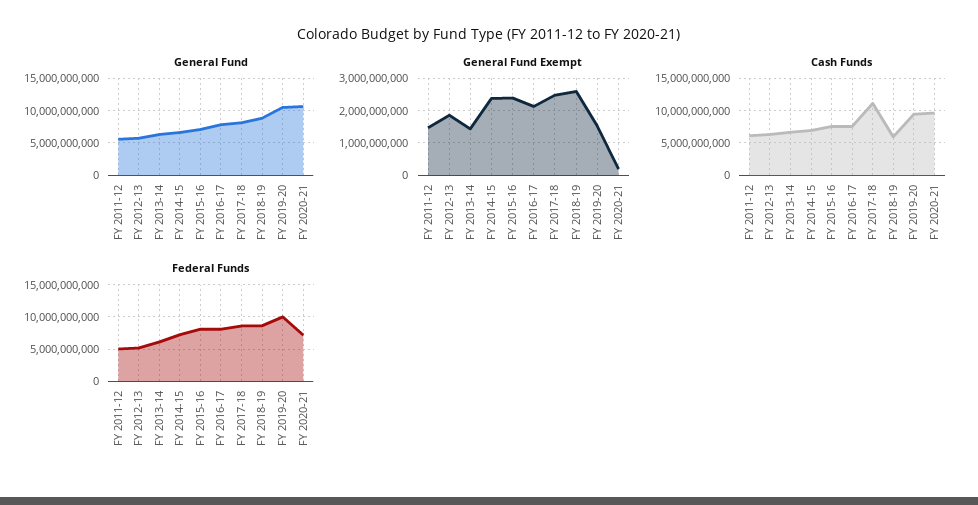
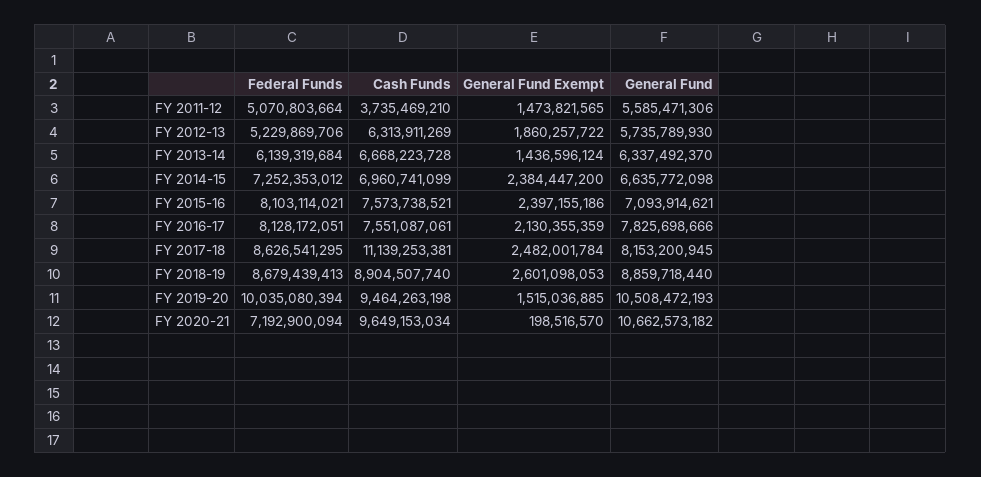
Cash Funds, FY 2011-12: 6000000000 -> 3735469210
Cash Funds, FY 2018-19: 6000000000 -> 8904507740

